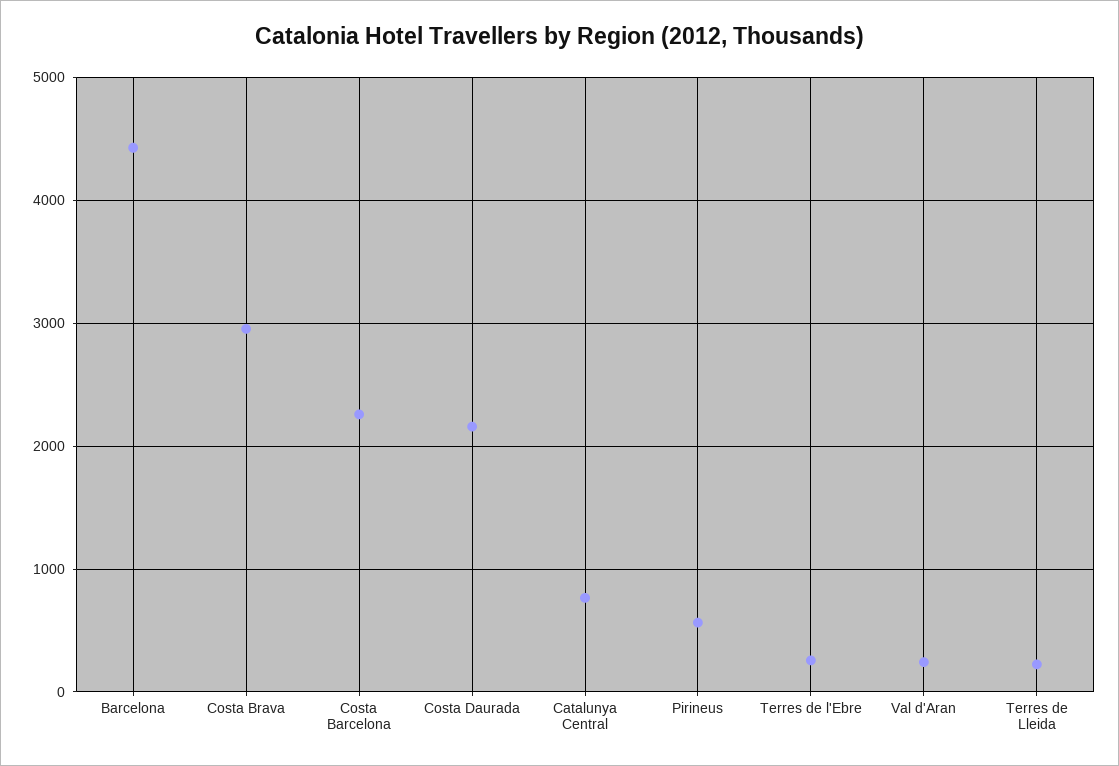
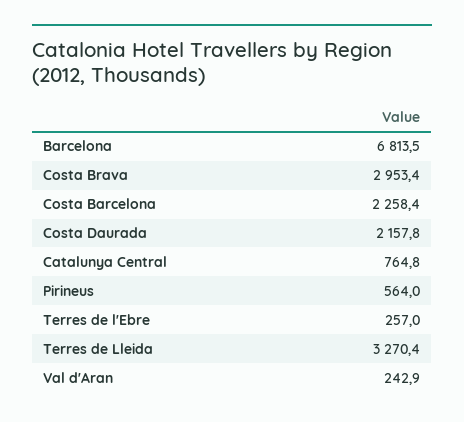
Barcelona: 4400 -> 6813.5
Terres de Lleida: 200 -> 3270.4

